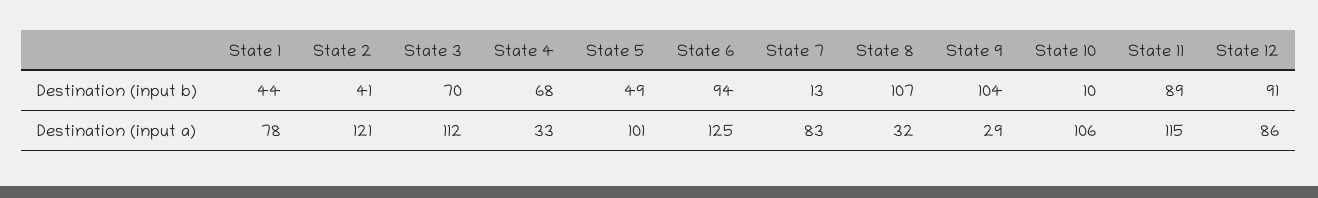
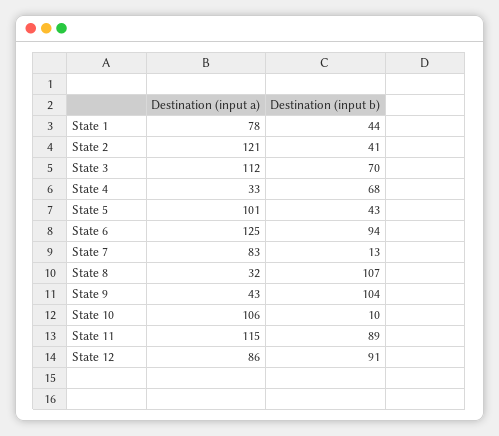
State 5, Destination (input b): 49 -> 43
State 9, Destination (input a): 29 -> 43

